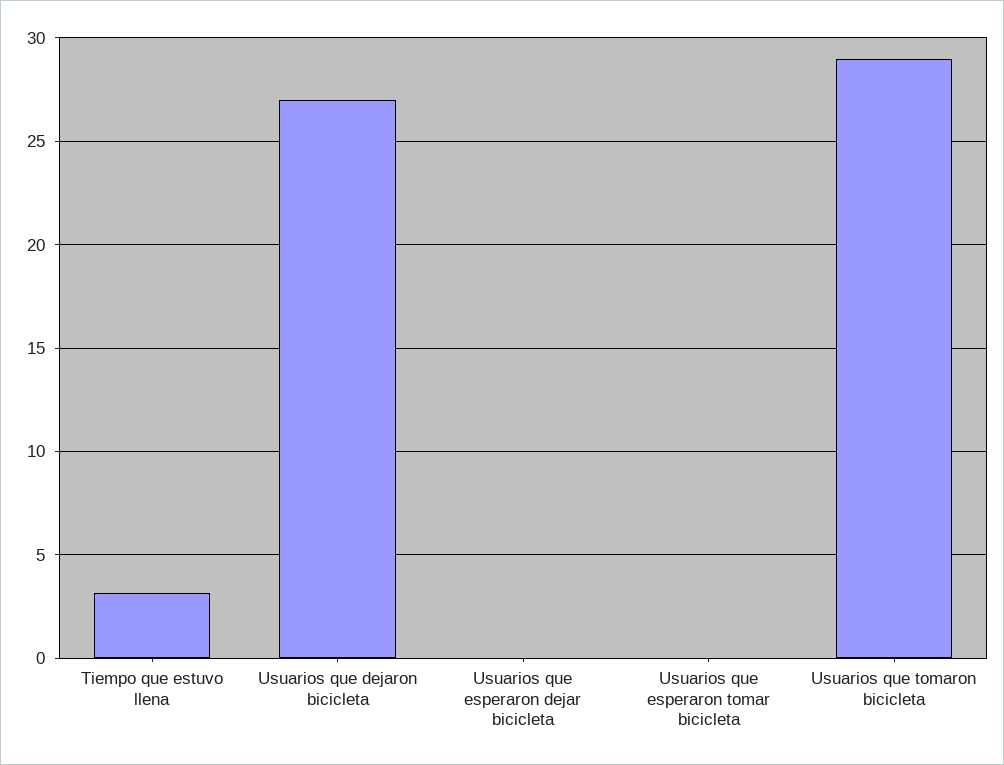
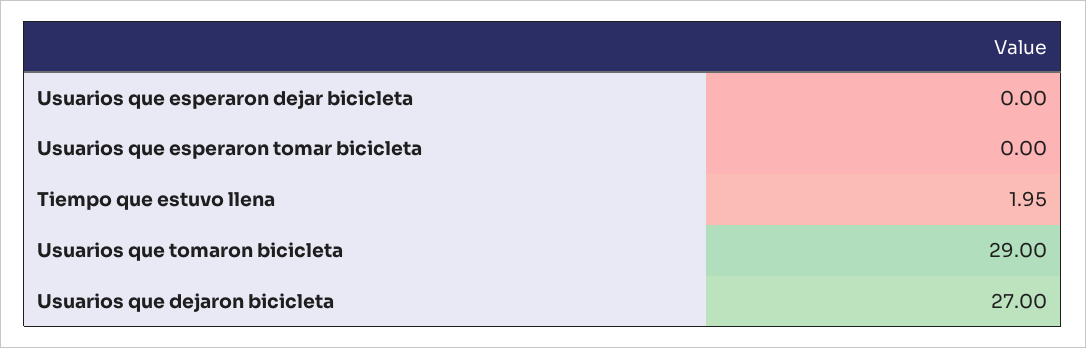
Tiempo que estuvo llena: 3 -> 1.95

